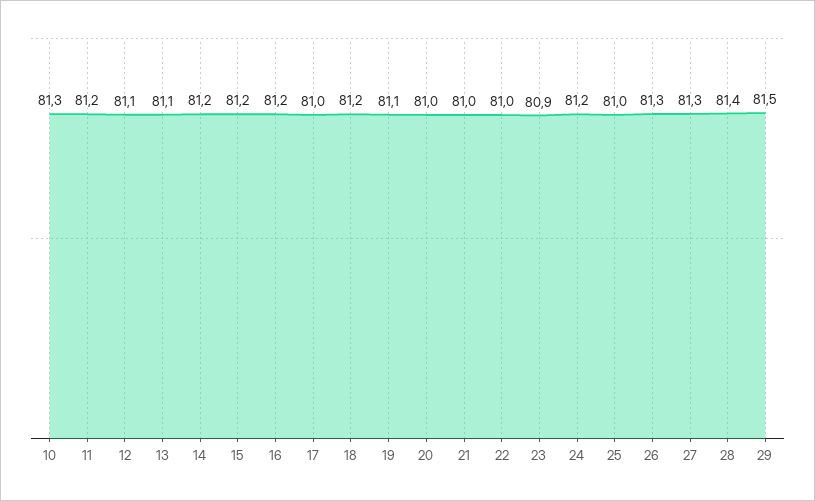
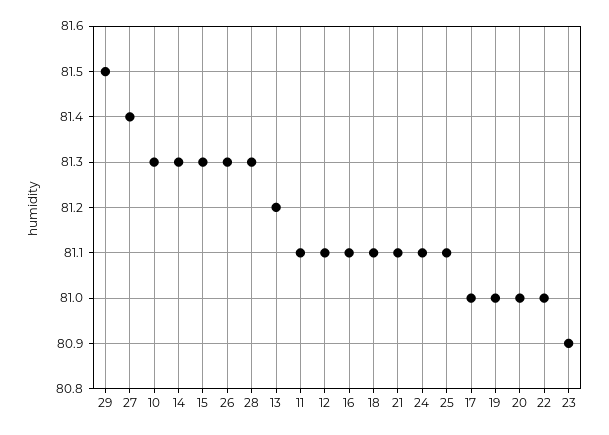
11: 81.2 -> 81.1
13: 81.1 -> 81.2
14: 81.2 -> 81.3
15: 81.2 -> 81.3
16: 81.2 -> 81.1
18: 81.2 -> 81.1
19: 81.1 -> 81
21: 81 -> 81.1
24: 81.2 -> 81.1
25: 81 -> 81.1
27: 81.3 -> 81.4
28: 81.4 -> 81.3

